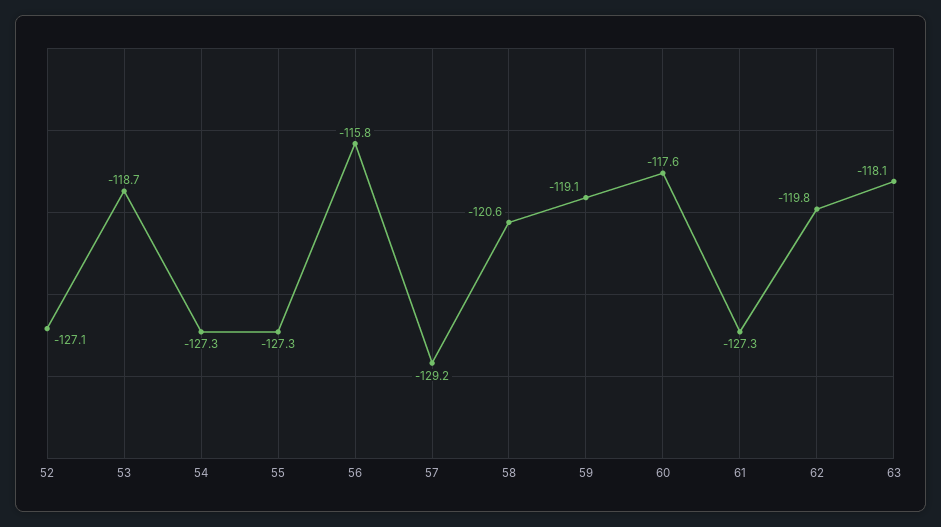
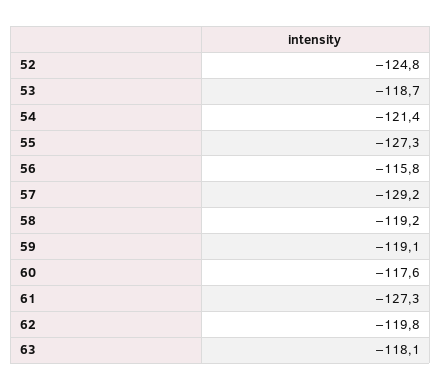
52: -127.1 -> -124.8
54: -127.3 -> -121.4
58: -120.6 -> -119.2

